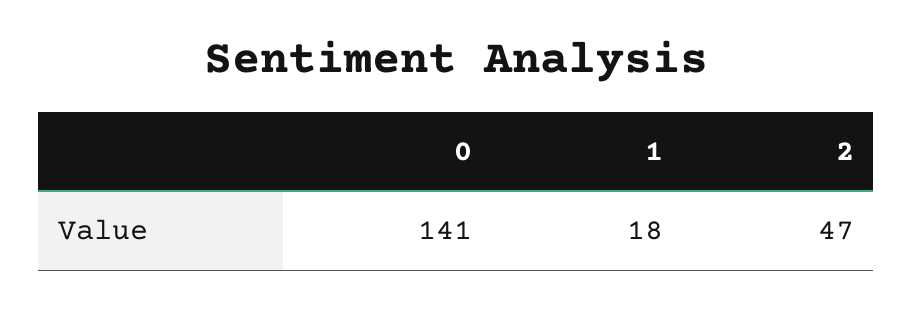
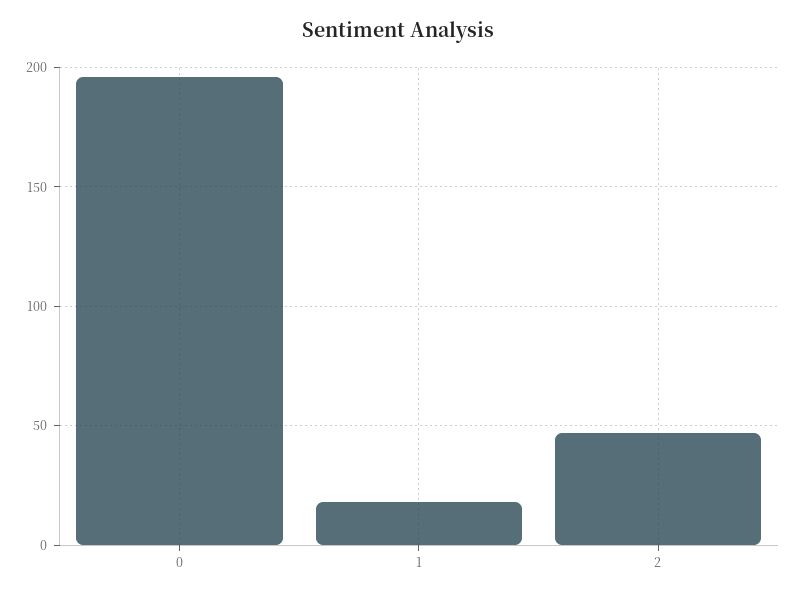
0: 141 -> 195

